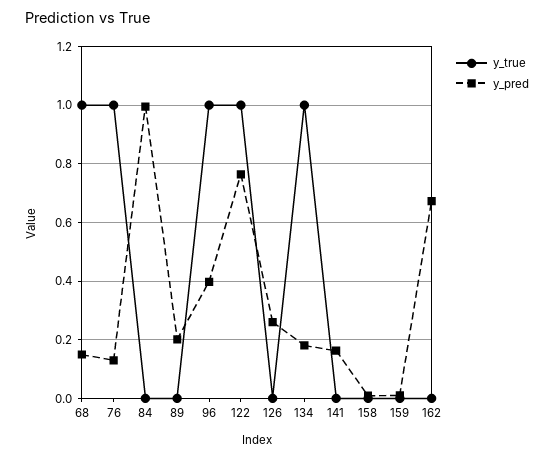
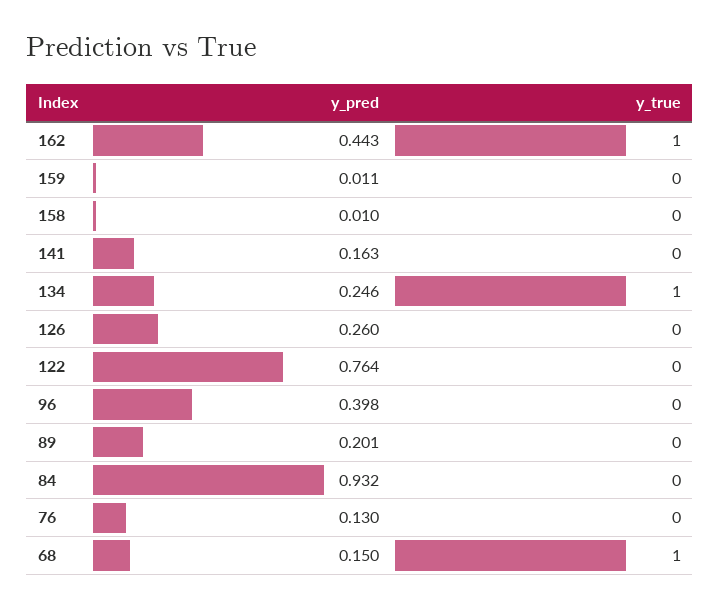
y_true, 76: 1 -> 0
y_pred, 84: 1 -> 0.932
y_true, 96: 1 -> 0
y_true, 122: 1 -> 0
y_pred, 134: 0.175 -> 0.246
y_true, 162: 0 -> 1
y_pred, 162: 0.675 -> 0.443

